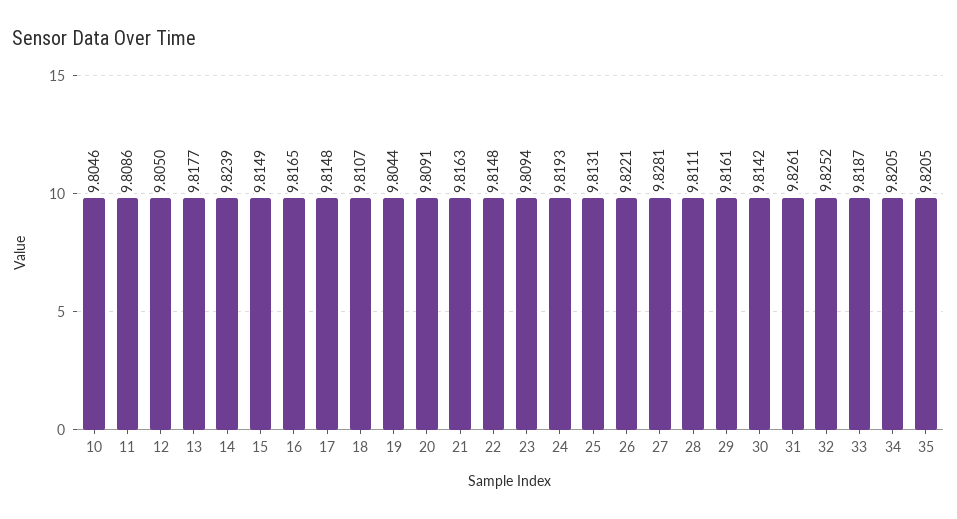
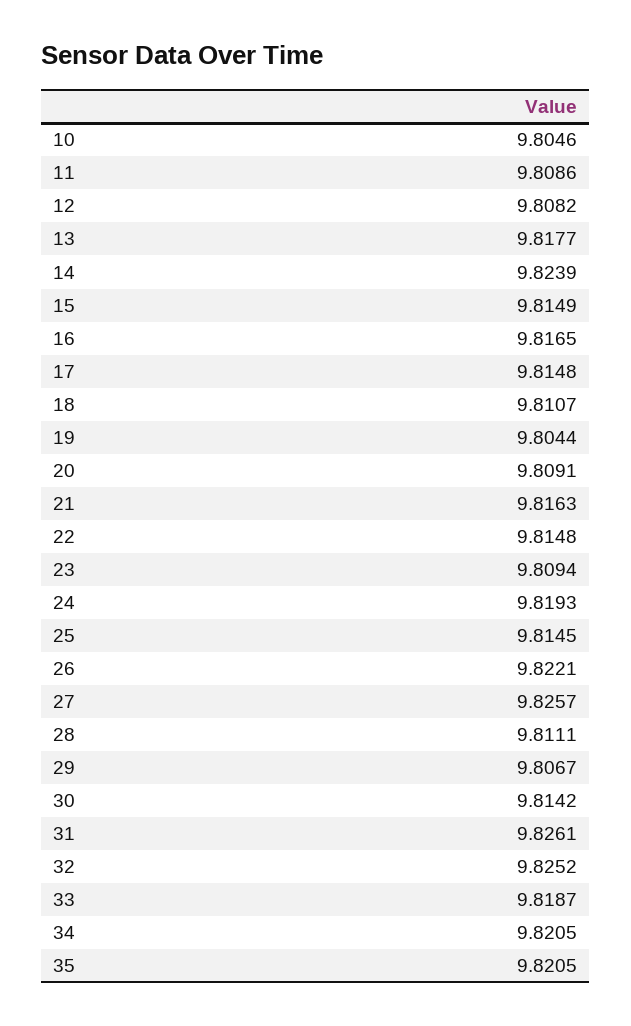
12: 9.805 -> 9.8082
25: 9.8131 -> 9.8145
27: 9.8281 -> 9.8257
29: 9.8161 -> 9.8067

